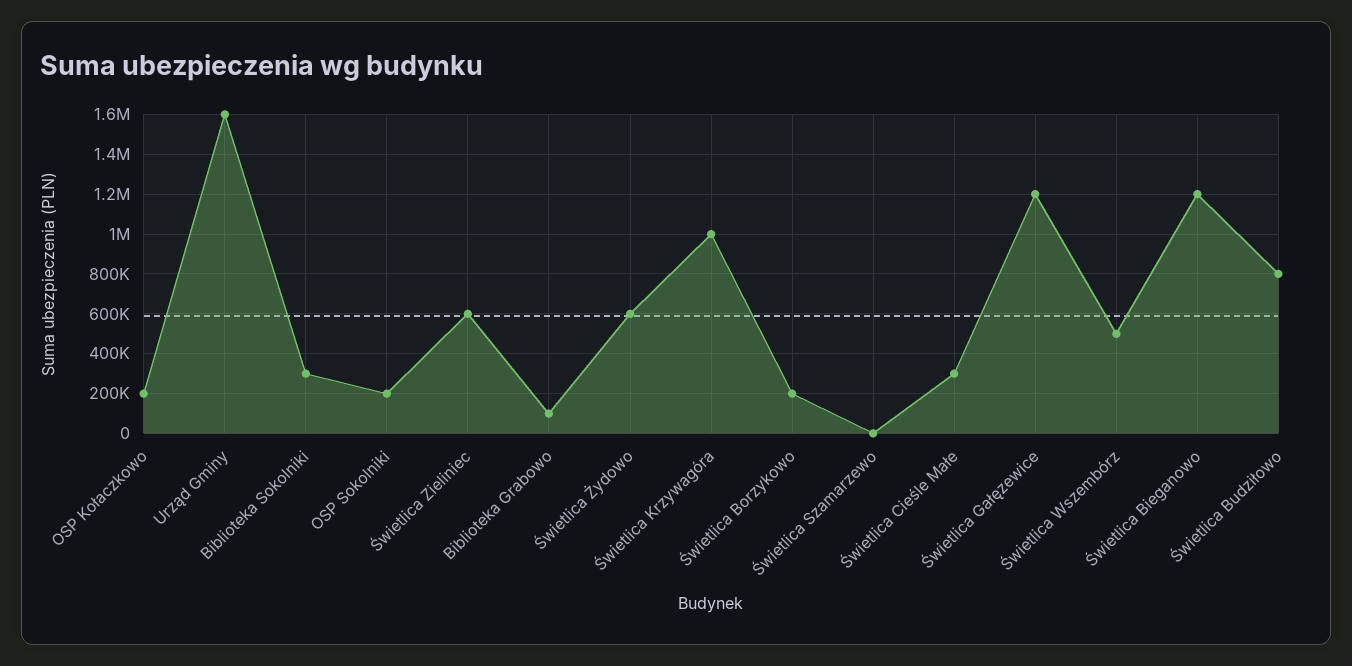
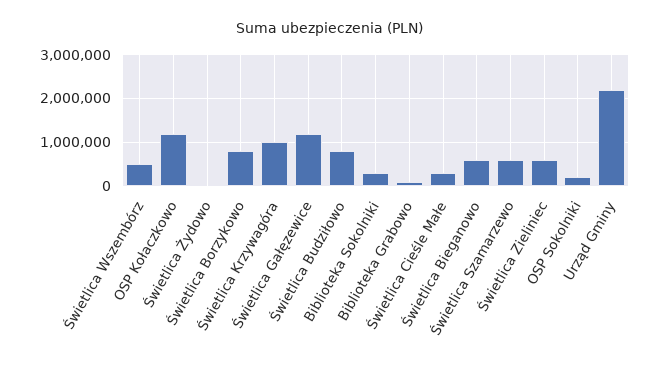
OSP Kołaczkowo: 200000 -> 1200000
Urząd Gminy: 1600000 -> 2200000
Świetlica Żydowo: 600000 -> 0
Świetlica Borzykowo: 200000 -> 800000
Świetlica Szamarzewo: 0 -> 600000
Świetlica Bieganowo: 1200000 -> 600000

